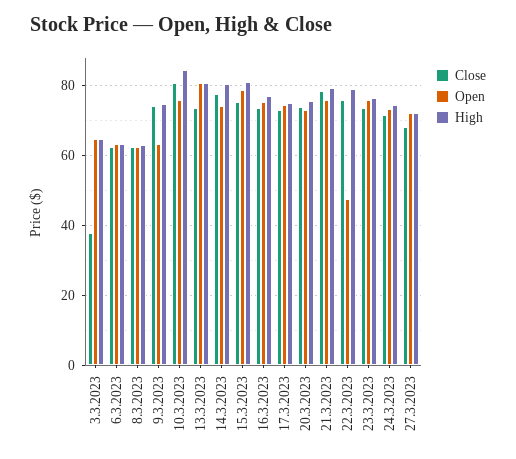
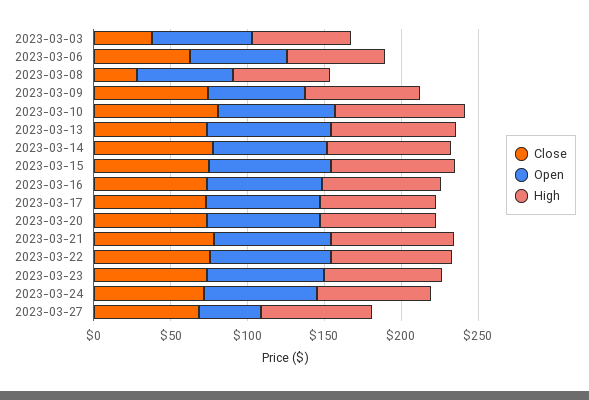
Close, 8.3.2023: 62 -> 30
Open, 22.3.2023: 48 -> 80
Open, 27.3.2023: 72 -> 40

